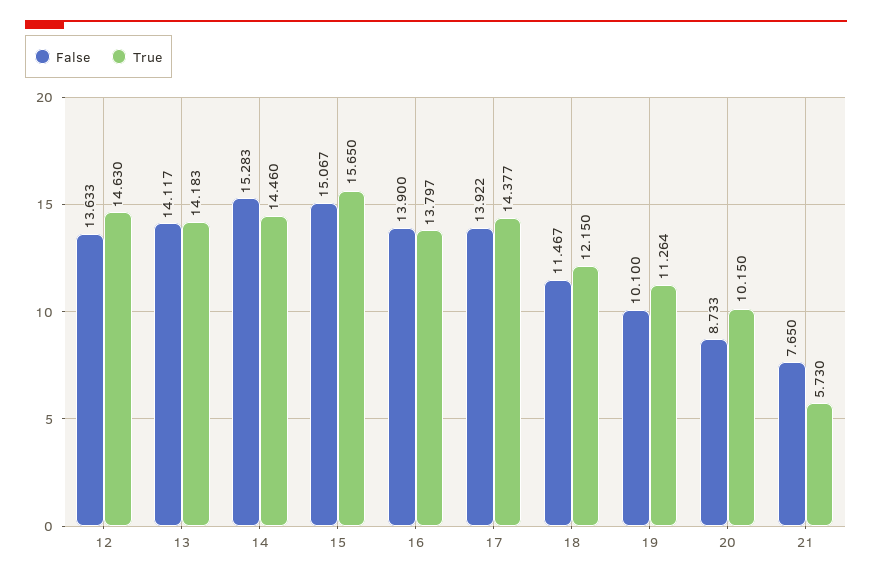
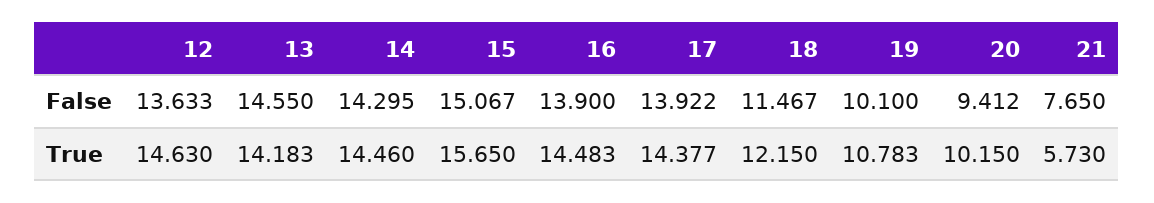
False, 13: 14.117 -> 14.55
False, 14: 15.283 -> 14.295
True, 16: 13.797 -> 14.483
True, 19: 11.264 -> 10.783
False, 20: 8.733 -> 9.412

